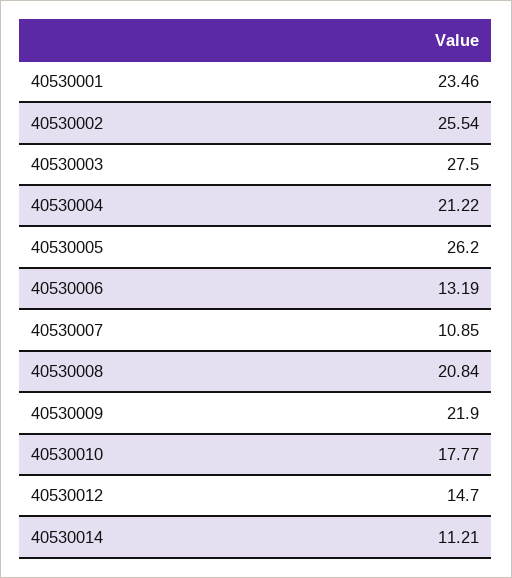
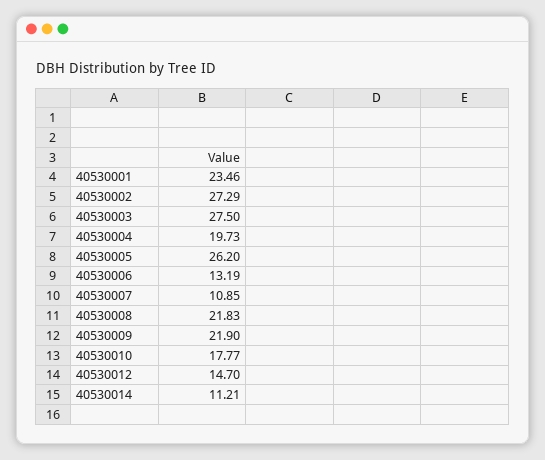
40530002: 25.54 -> 27.29
40530004: 21.22 -> 19.73
40530008: 20.84 -> 21.83

